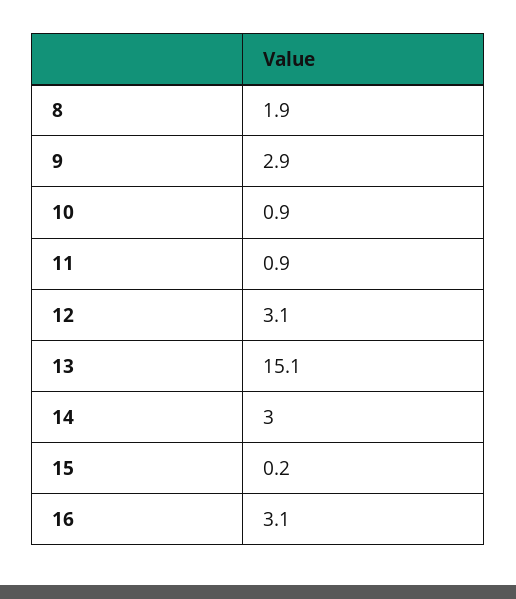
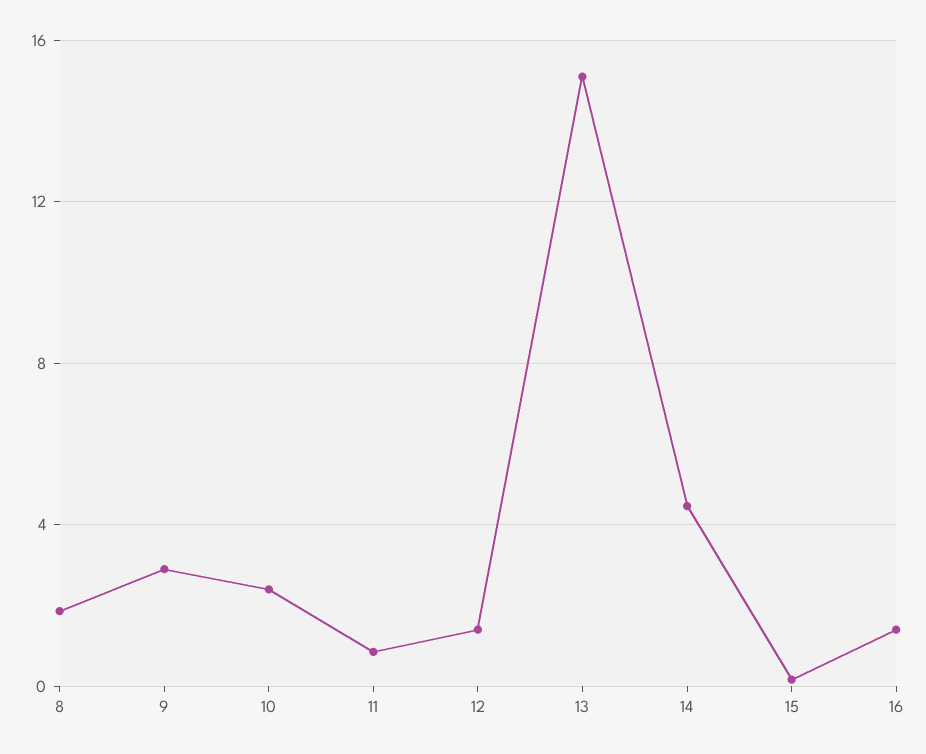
10: 0.9 -> 2.5
12: 3.1 -> 1.5
14: 3 -> 4.5
16: 3.1 -> 1.5

